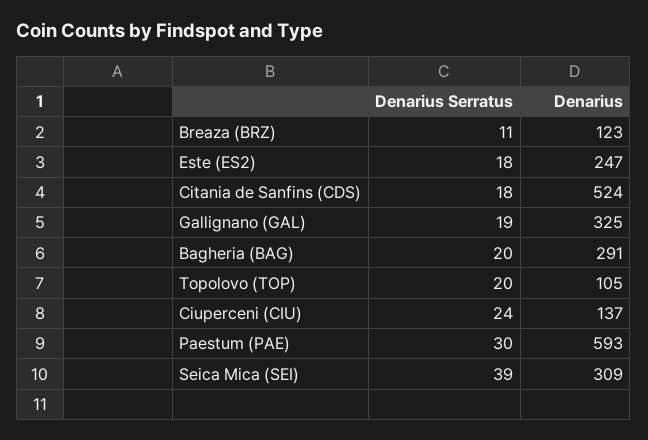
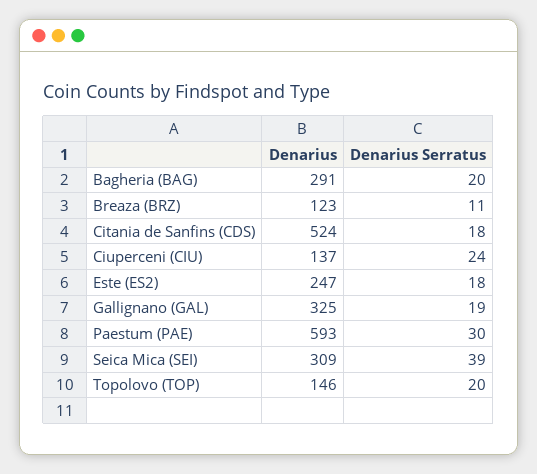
Denarius, Topolovo (TOP): 105 -> 146

